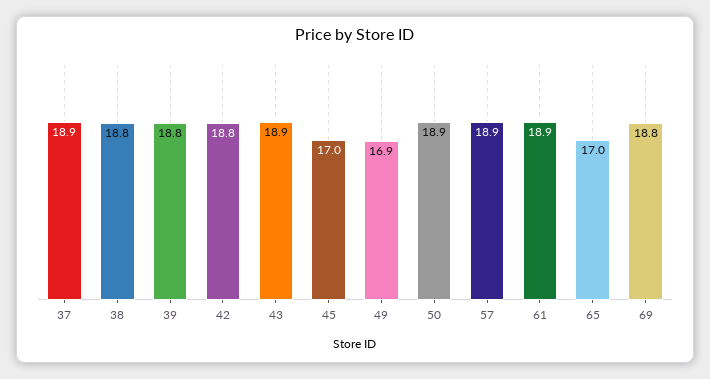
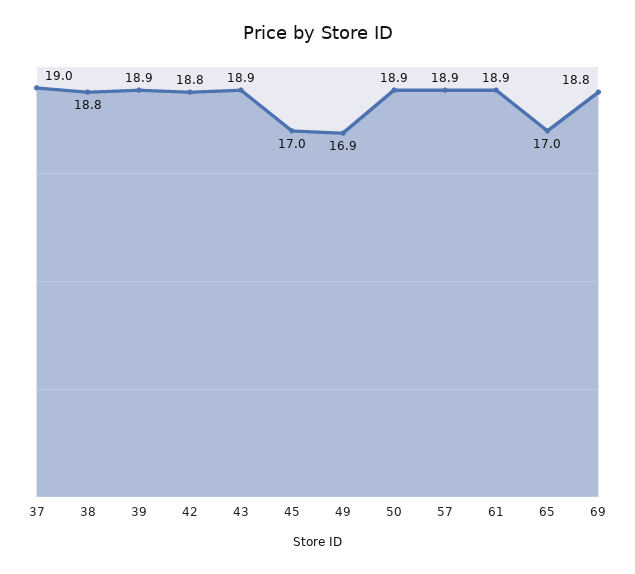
37: 18.9 -> 19
39: 18.8 -> 18.9

